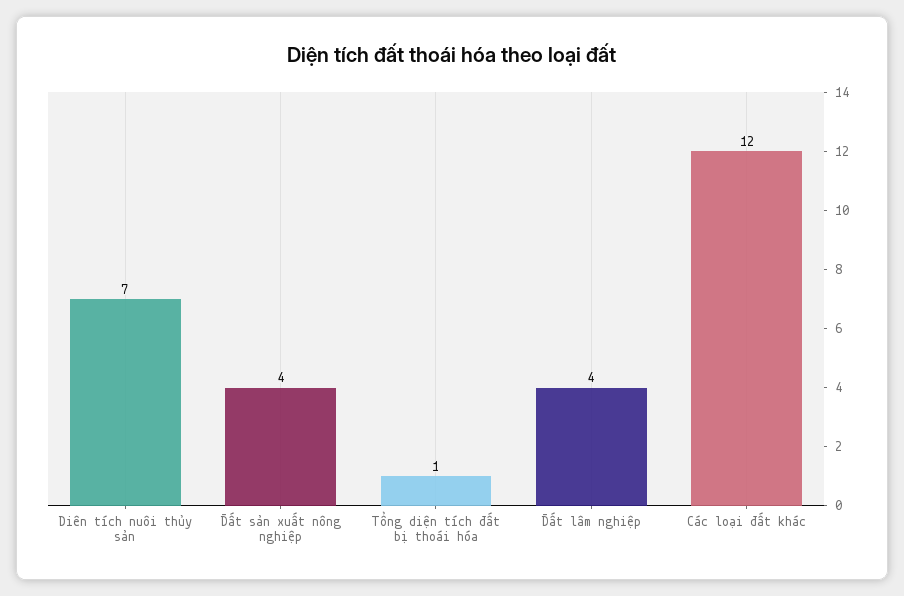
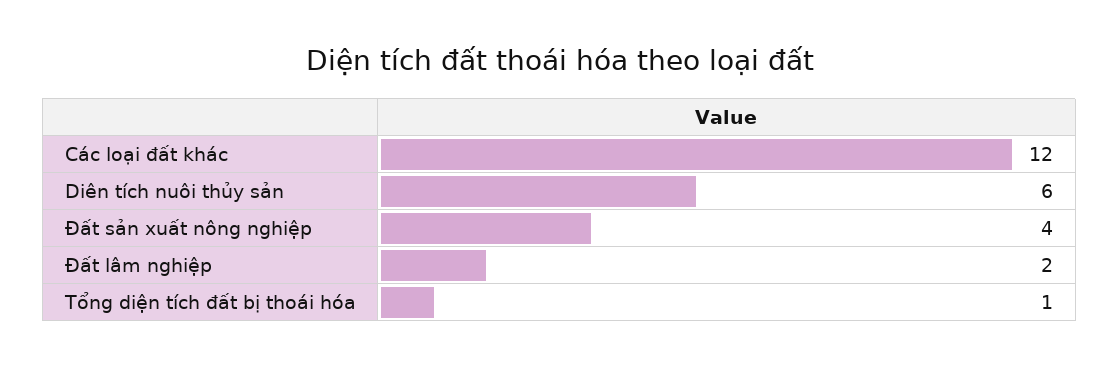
Diên tích nuôi thủy sản: 7 -> 6
Đất lâm nghiệp: 4 -> 2

